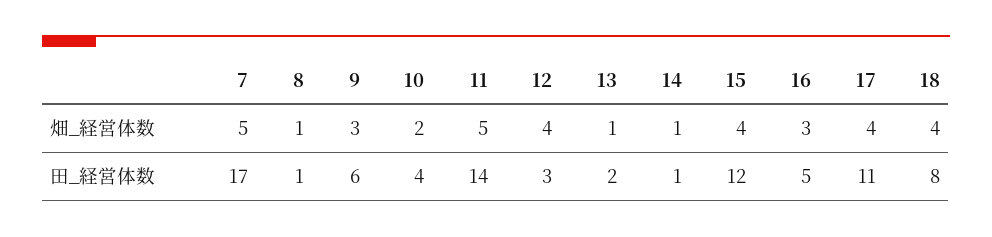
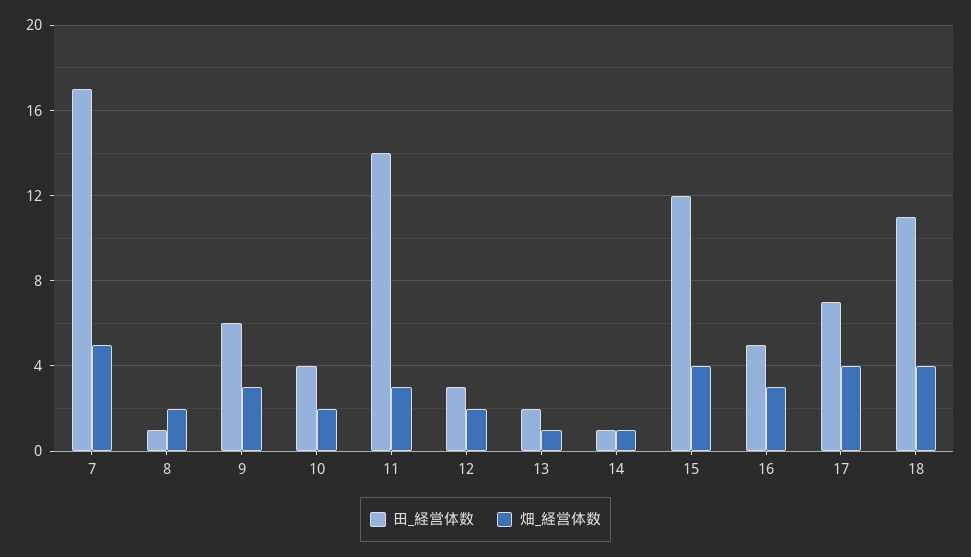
畑_経営体数, 8: 1 -> 2
畑_経営体数, 11: 5 -> 3
畑_経営体数, 12: 4 -> 2
田_経営体数, 17: 11 -> 7
田_経営体数, 18: 8 -> 11

